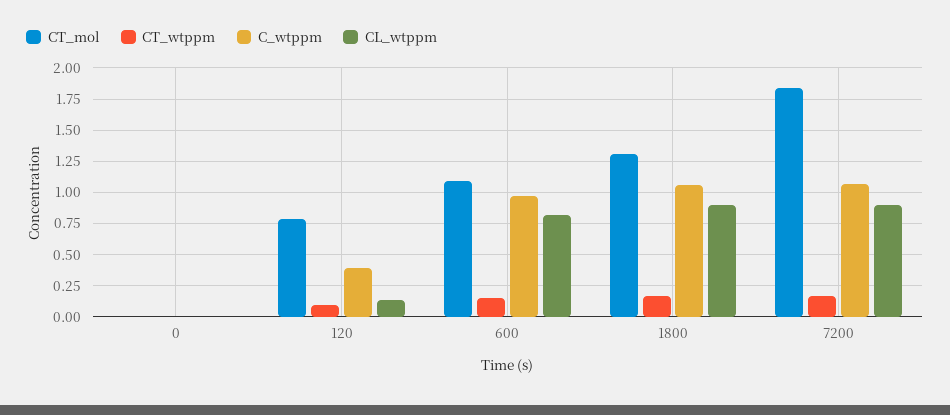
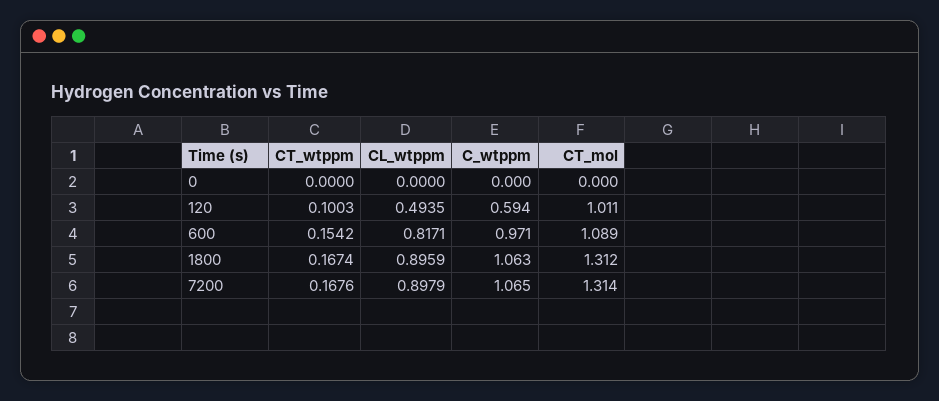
CT_mol, 120: 0.8 -> 1.011
C_wtppm, 120: 0.4 -> 0.594
CL_wtppm, 120: 0.15 -> 0.4935
CT_mol, 7200: 1.85 -> 1.314

